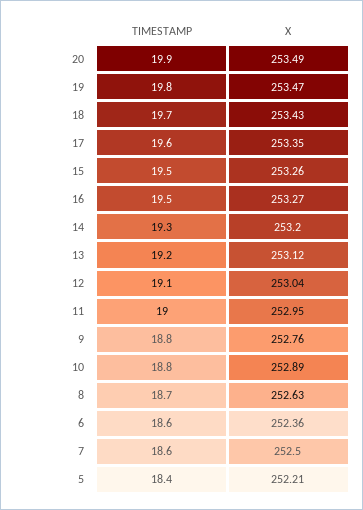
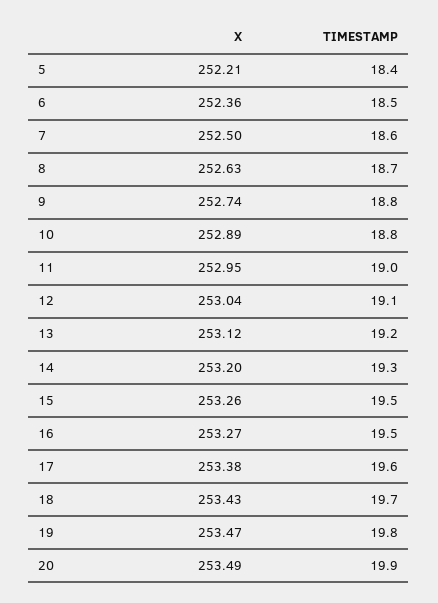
X, 17: 253.35 -> 253.38
X, 9: 252.76 -> 252.74
TIMESTAMP, 6: 18.6 -> 18.5

